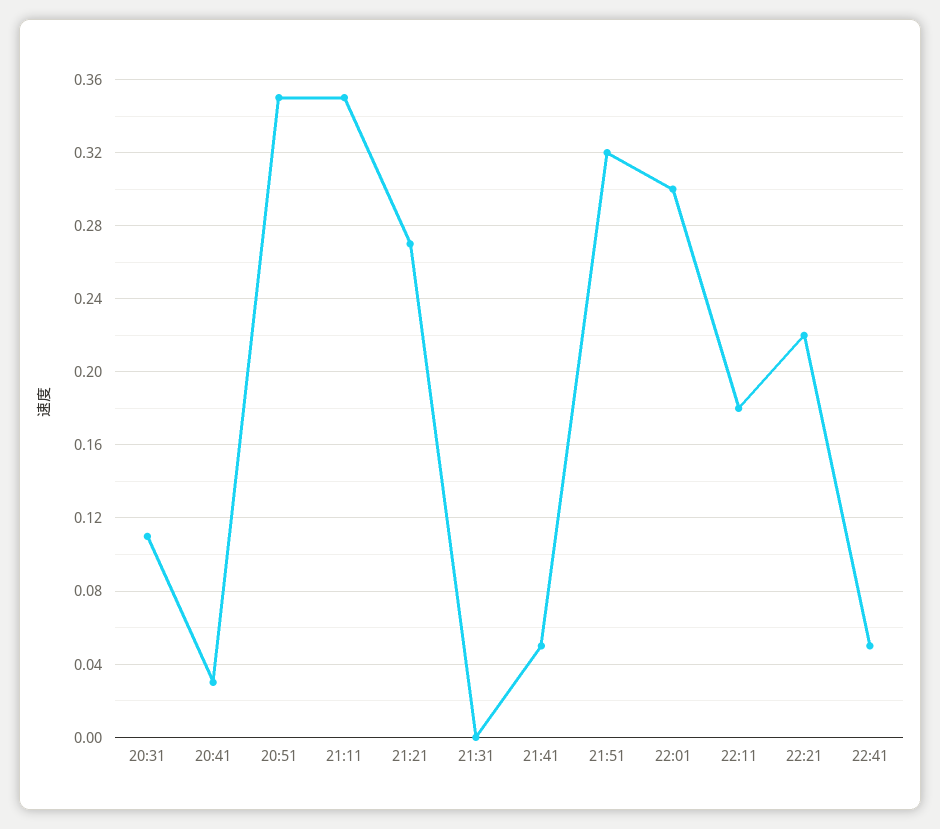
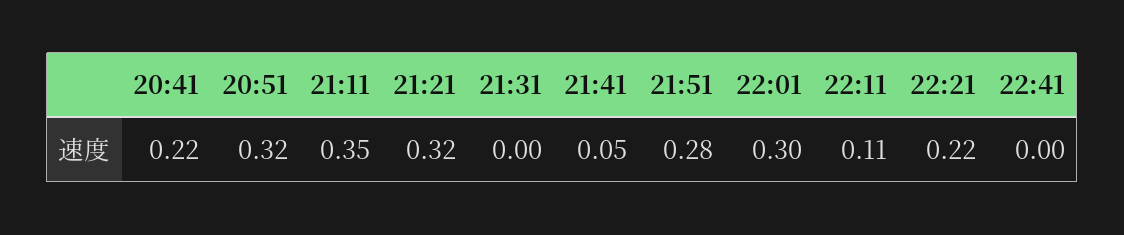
20:31: 0.11 -> none
20:41: 0.03 -> 0.22
20:51: 0.35 -> 0.32
21:21: 0.27 -> 0.32
21:51: 0.32 -> 0.28
22:11: 0.18 -> 0.11
22:41: 0.05 -> 0

